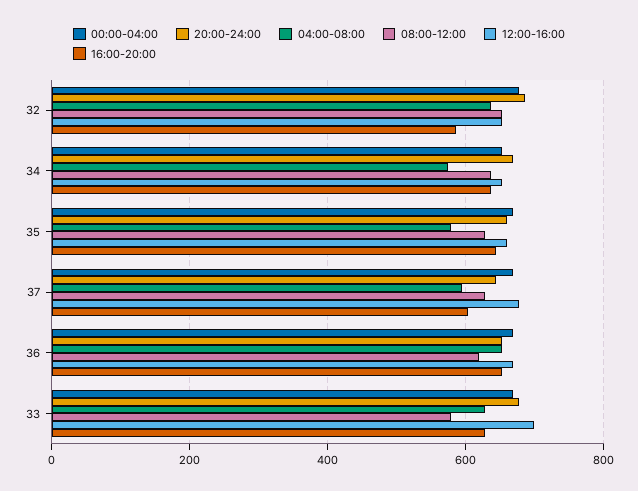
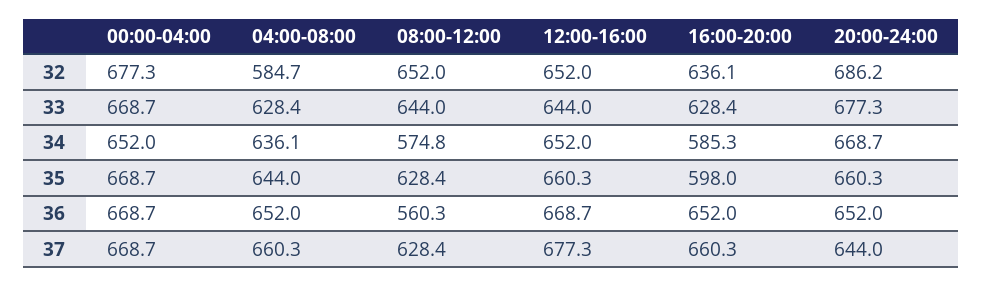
04:00-08:00, 32: 640 -> 584.7
16:00-20:00, 32: 580 -> 636.1
04:00-08:00, 34: 580 -> 636.1
08:00-12:00, 34: 640 -> 574.8
16:00-20:00, 34: 640 -> 585.3
04:00-08:00, 35: 580 -> 644
16:00-20:00, 35: 640 -> 598
04:00-08:00, 37: 600 -> 660.3
16:00-20:00, 37: 600 -> 660.3
08:00-12:00, 36: 620 -> 560.3
08:00-12:00, 33: 580 -> 644
12:00-16:00, 33: 700 -> 644

